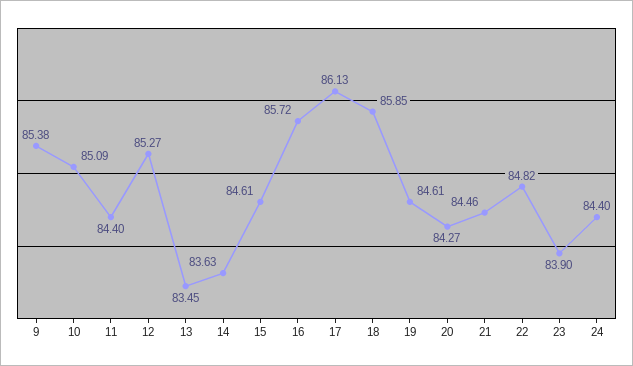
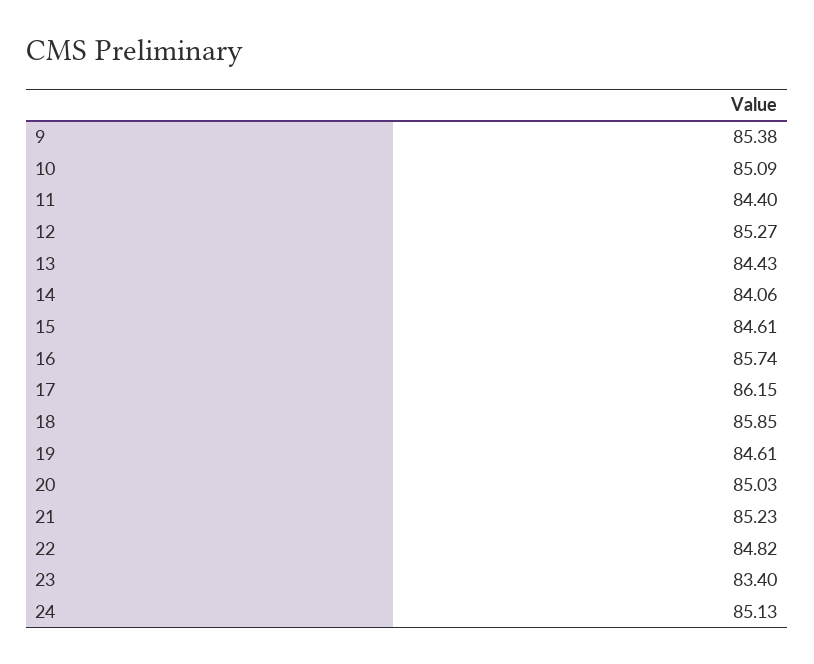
13: 83.45 -> 84.43
14: 83.63 -> 84.06
16: 85.72 -> 85.74
17: 86.13 -> 86.15
20: 84.27 -> 85.03
21: 84.46 -> 85.23
23: 83.9 -> 83.4
24: 84.4 -> 85.13

